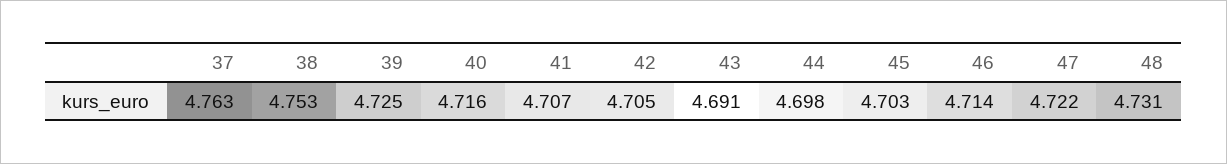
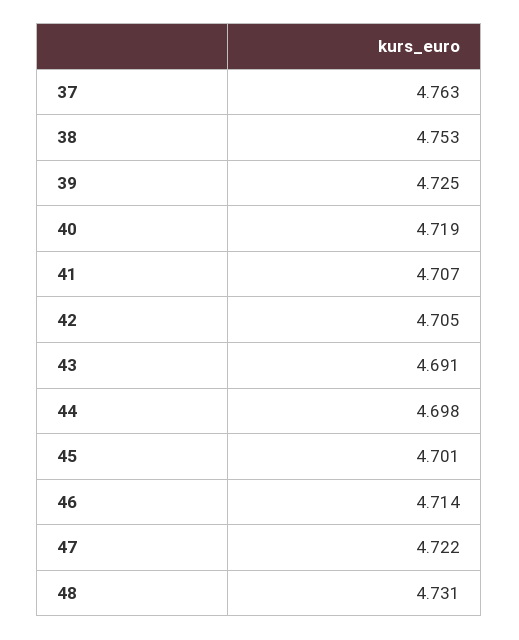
40: 4.716 -> 4.719
45: 4.703 -> 4.701

